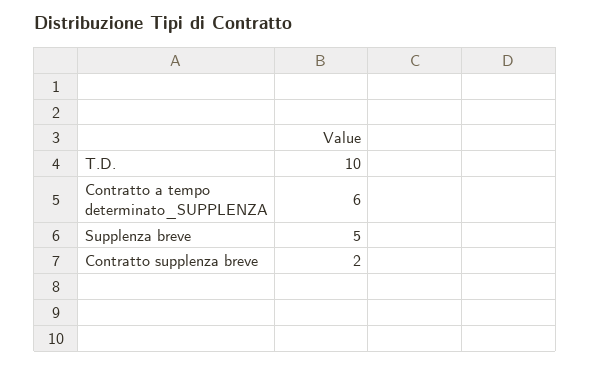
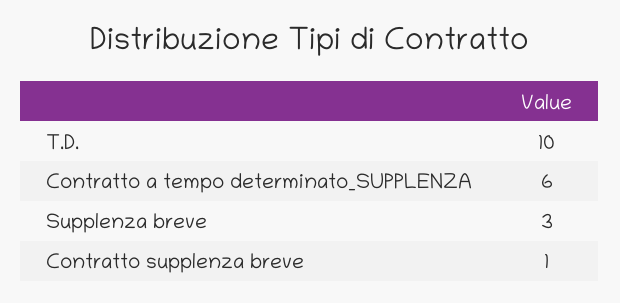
Supplenza breve: 5 -> 3
Contratto supplenza breve: 2 -> 1

